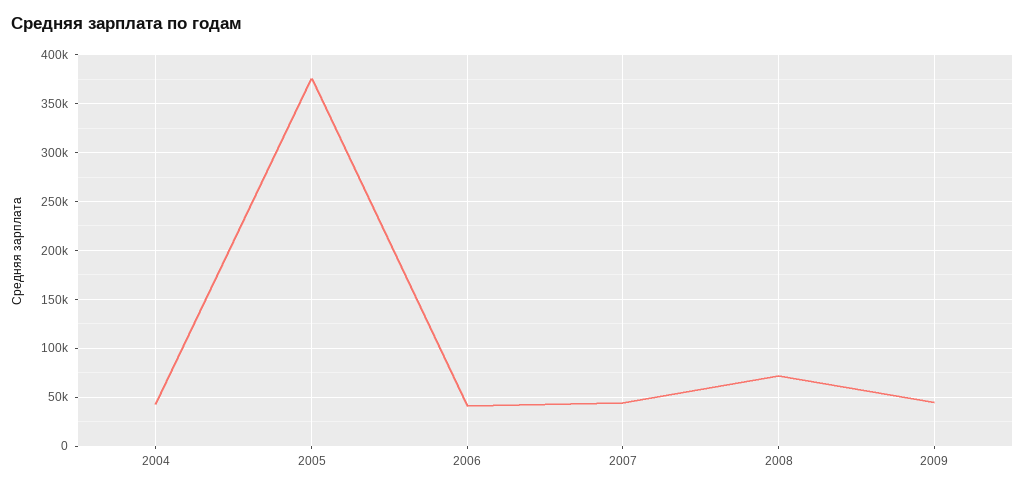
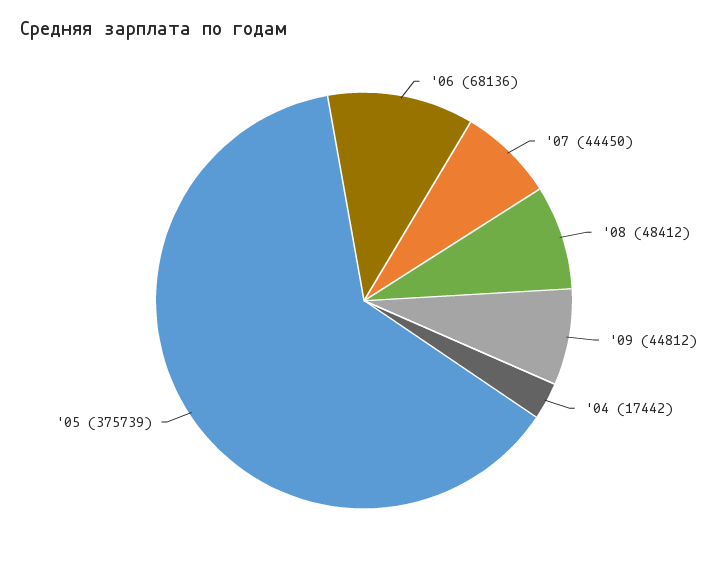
2004: 40000 -> 17442
2006: 40000 -> 68136
2008: 70000 -> 48412

